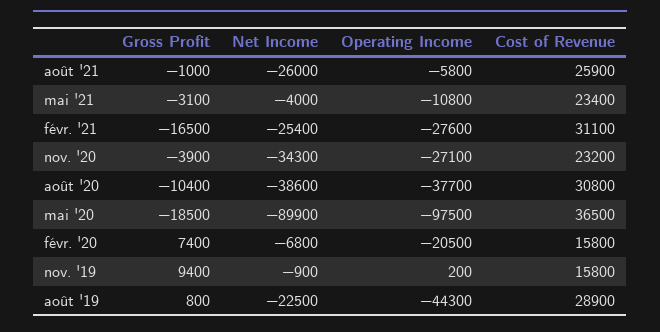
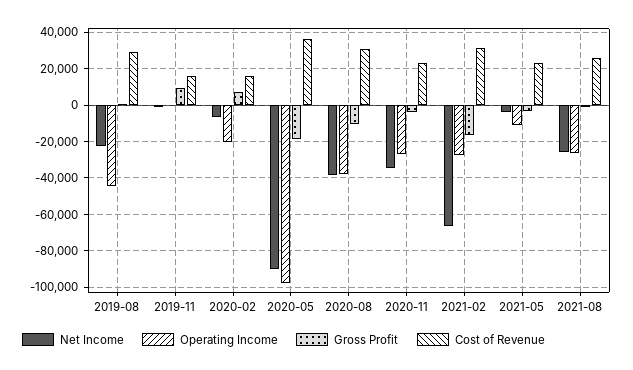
Operating Income, août '21: -5800 -> -25000
Net Income, févr. '21: -25400 -> -65000

